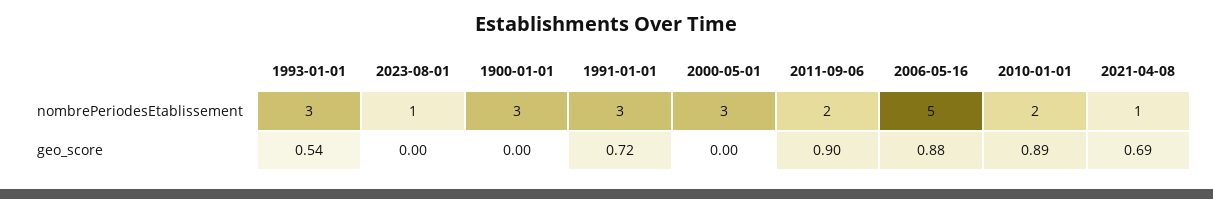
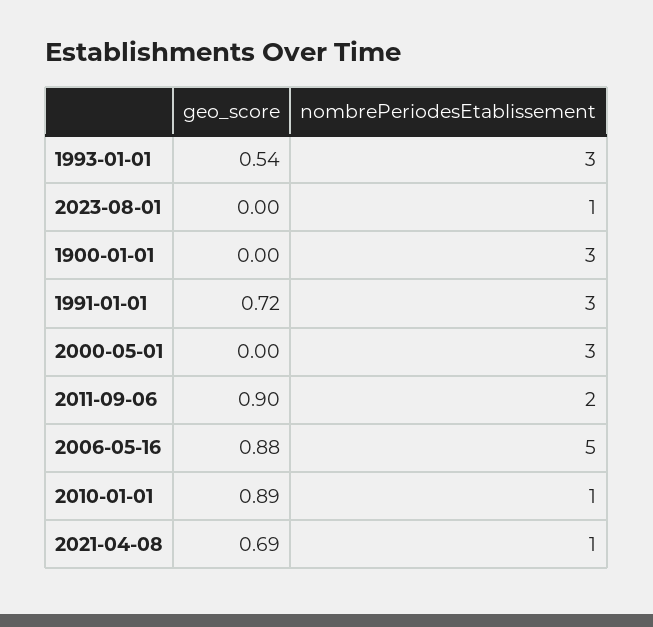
2010-01-01, nombrePeriodesEtablissement: 2 -> 1

